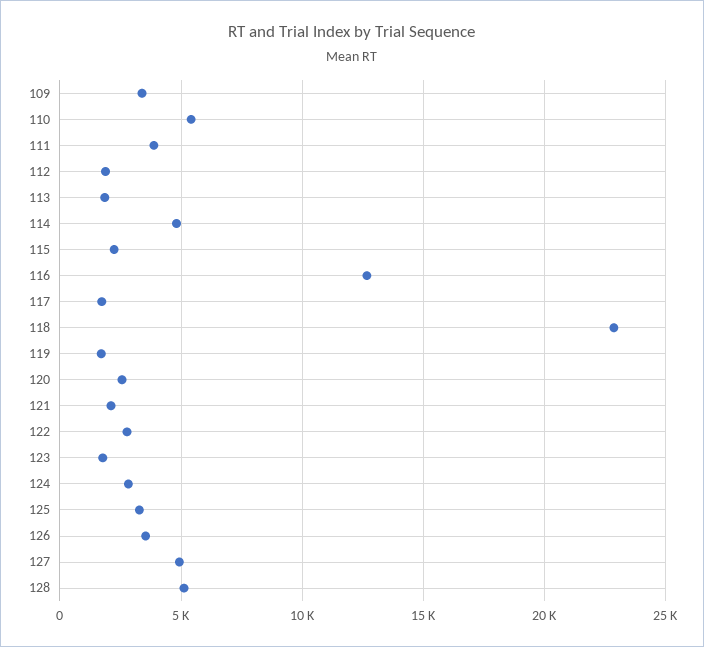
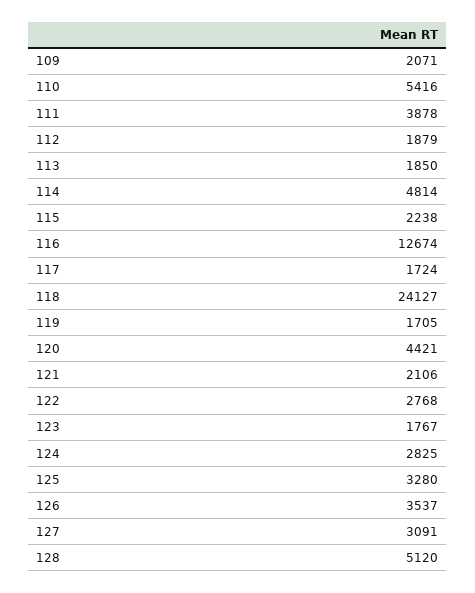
109: 3500 -> 2071
118: 23000 -> 24127
120: 2500 -> 4421
127: 5000 -> 3091

